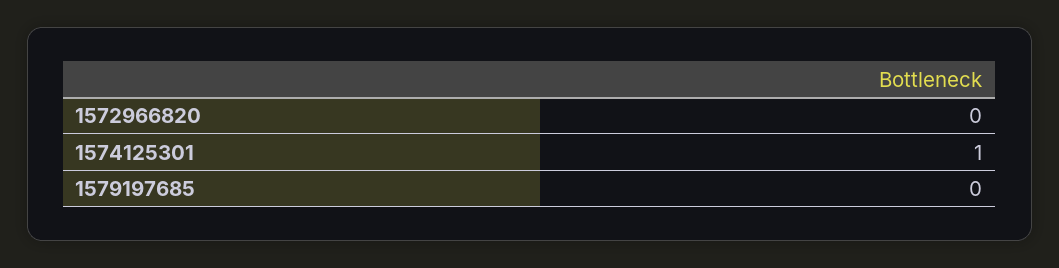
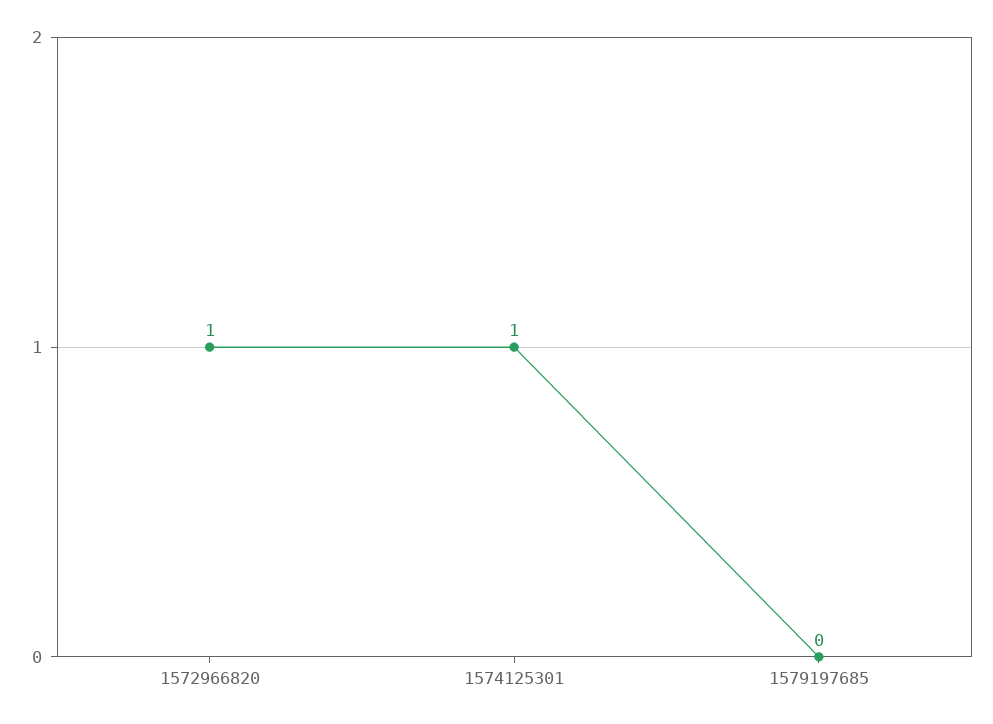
1572966820: 0 -> 1

